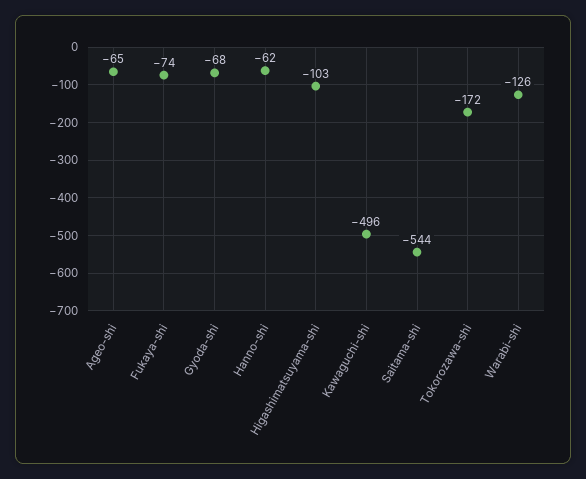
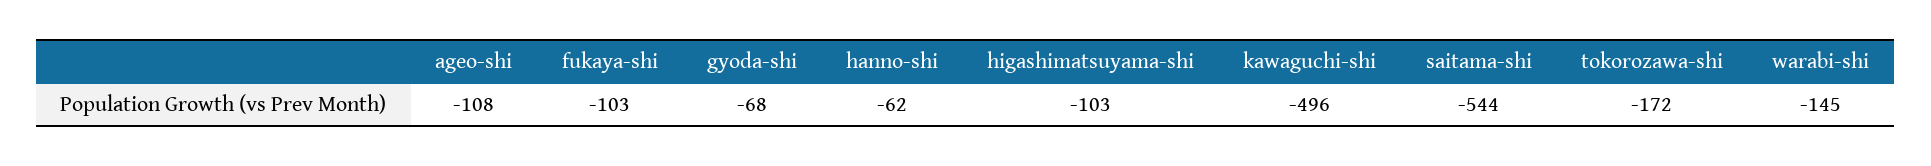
Ageo-shi: -65 -> -108
Fukaya-shi: -74 -> -103
Warabi-shi: -126 -> -145

